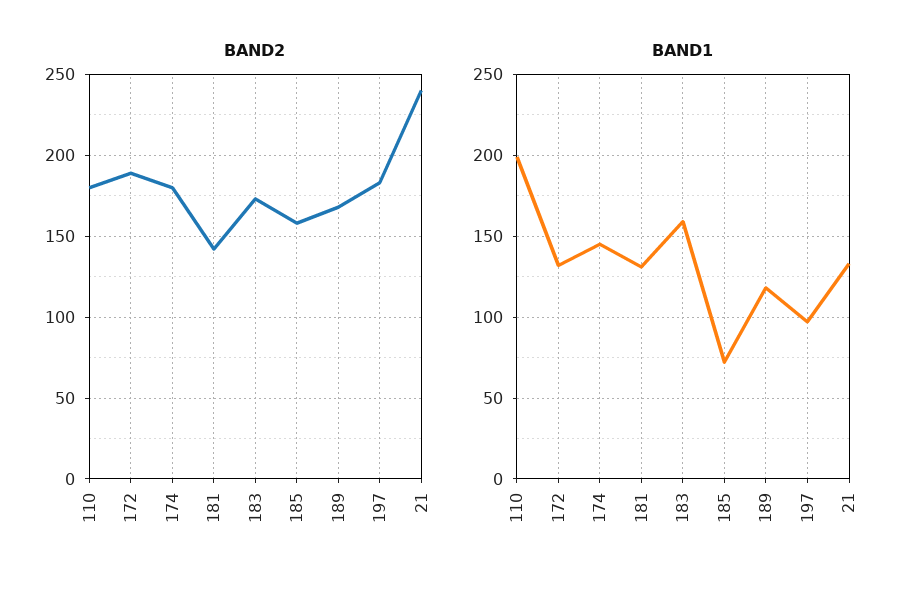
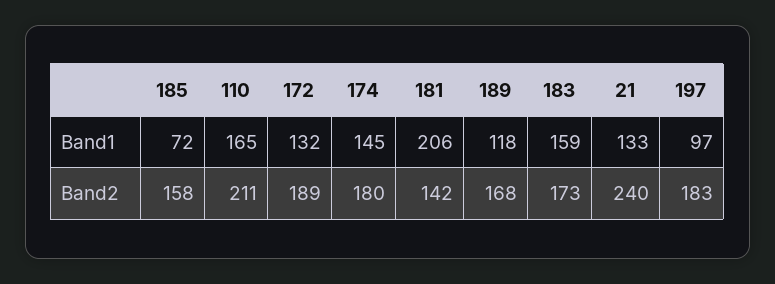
BAND2, 110: 180 -> 211
BAND1, 110: 200 -> 165
BAND1, 181: 130 -> 206

